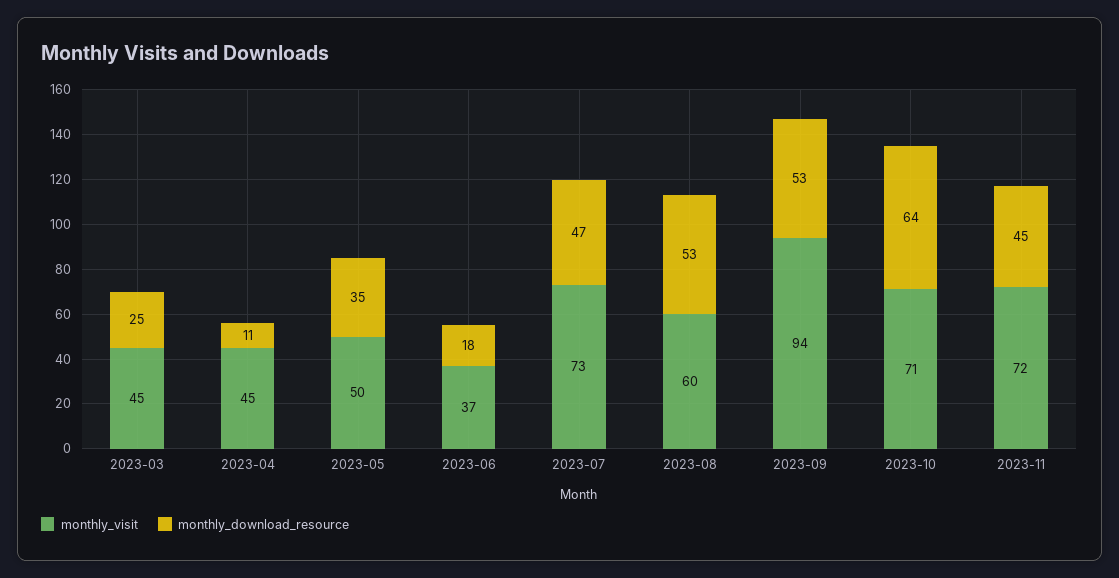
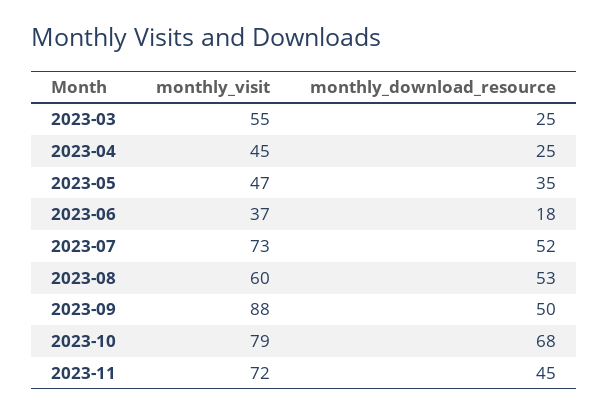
monthly_visit, 2023-03: 45 -> 55
monthly_download_resource, 2023-04: 11 -> 25
monthly_visit, 2023-05: 50 -> 47
monthly_download_resource, 2023-07: 47 -> 52
monthly_visit, 2023-09: 94 -> 88
monthly_download_resource, 2023-09: 53 -> 50
monthly_visit, 2023-10: 71 -> 79
monthly_download_resource, 2023-10: 64 -> 68

